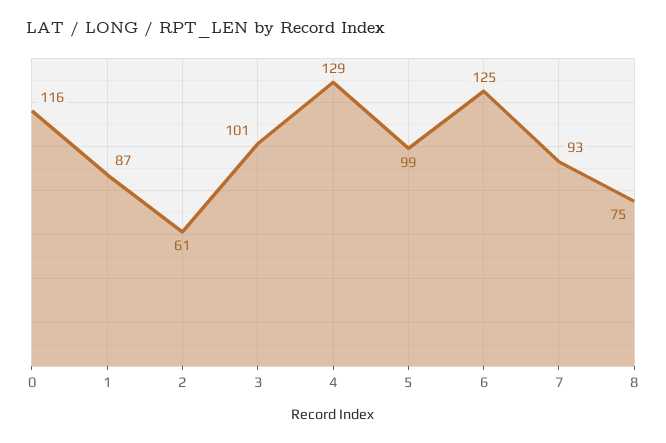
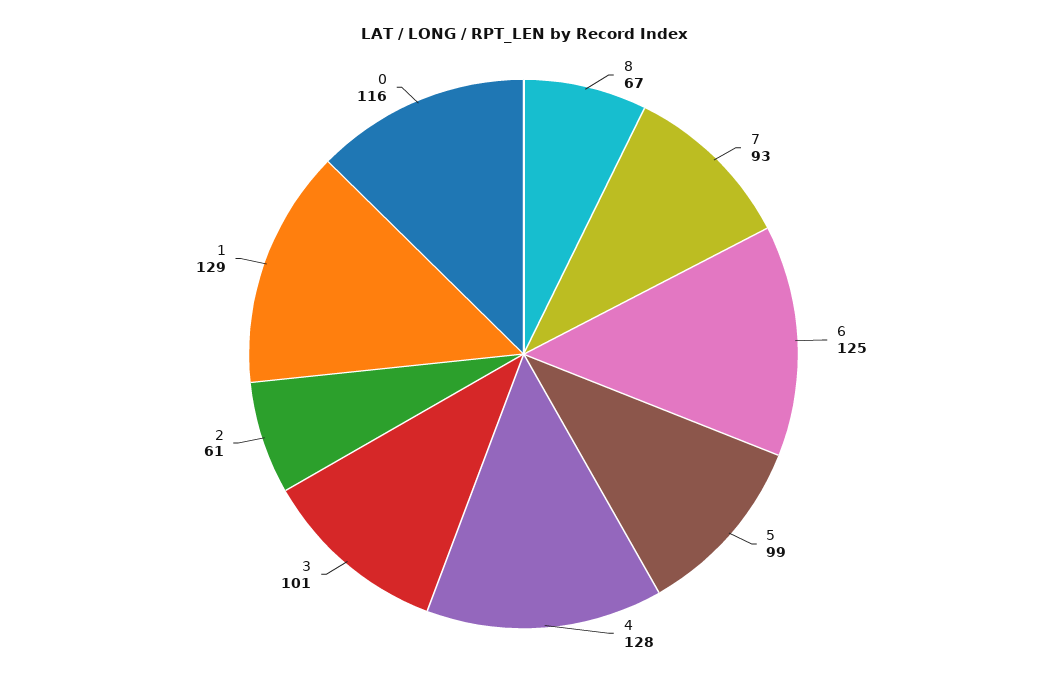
1: 87 -> 129
4: 129 -> 128
8: 75 -> 67

